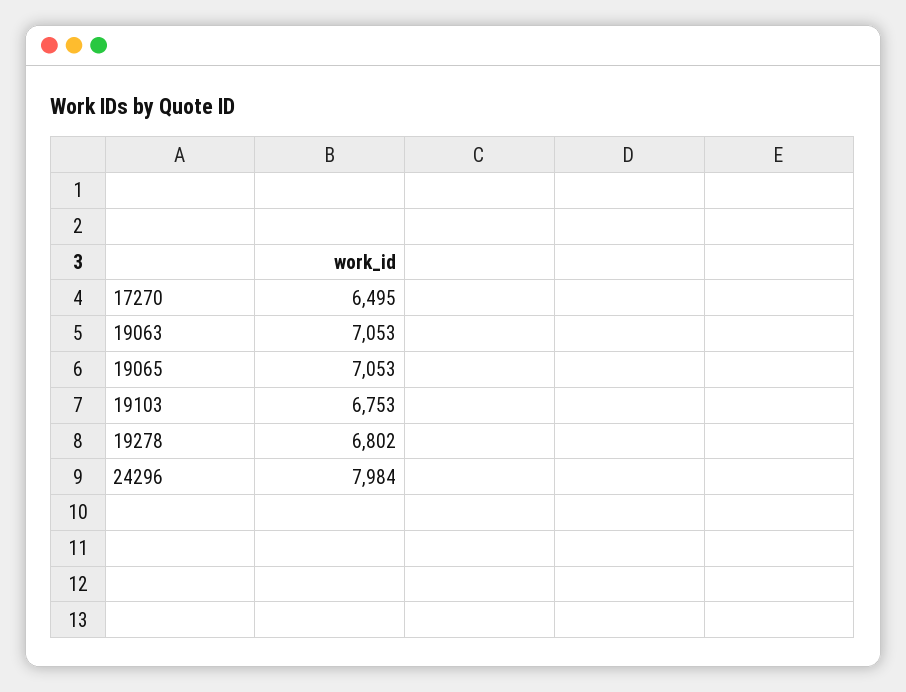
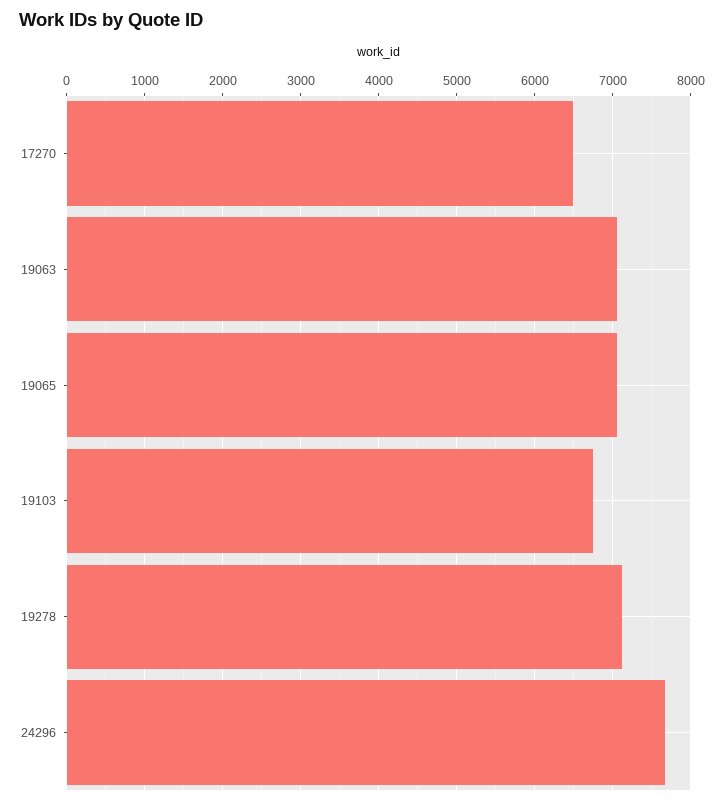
19278: 6802 -> 7100
24296: 7984 -> 7700

